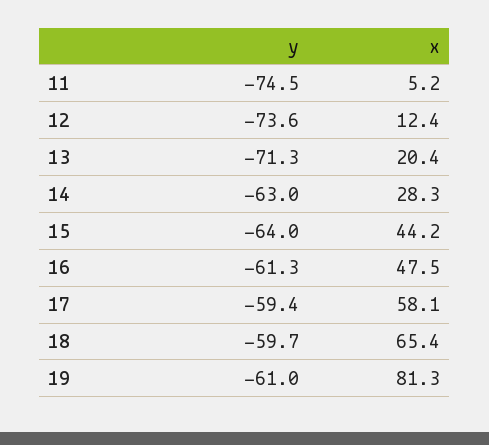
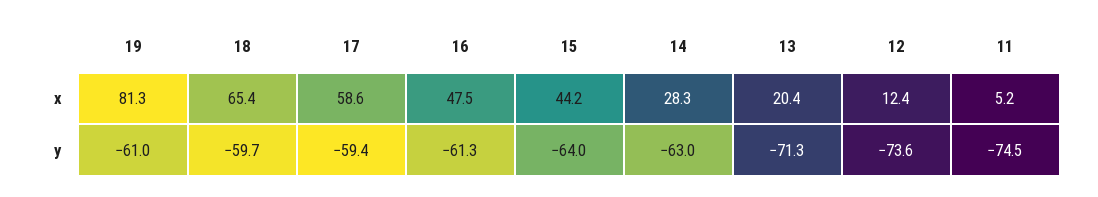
x, 17: 58.1 -> 58.6

